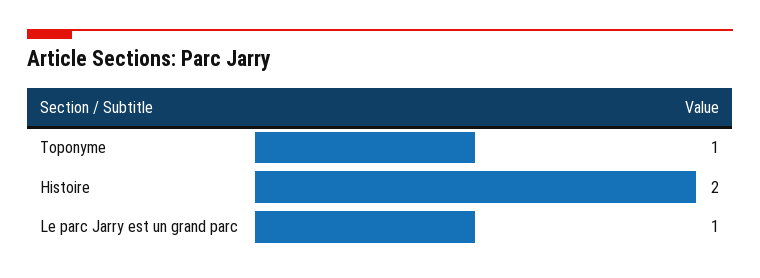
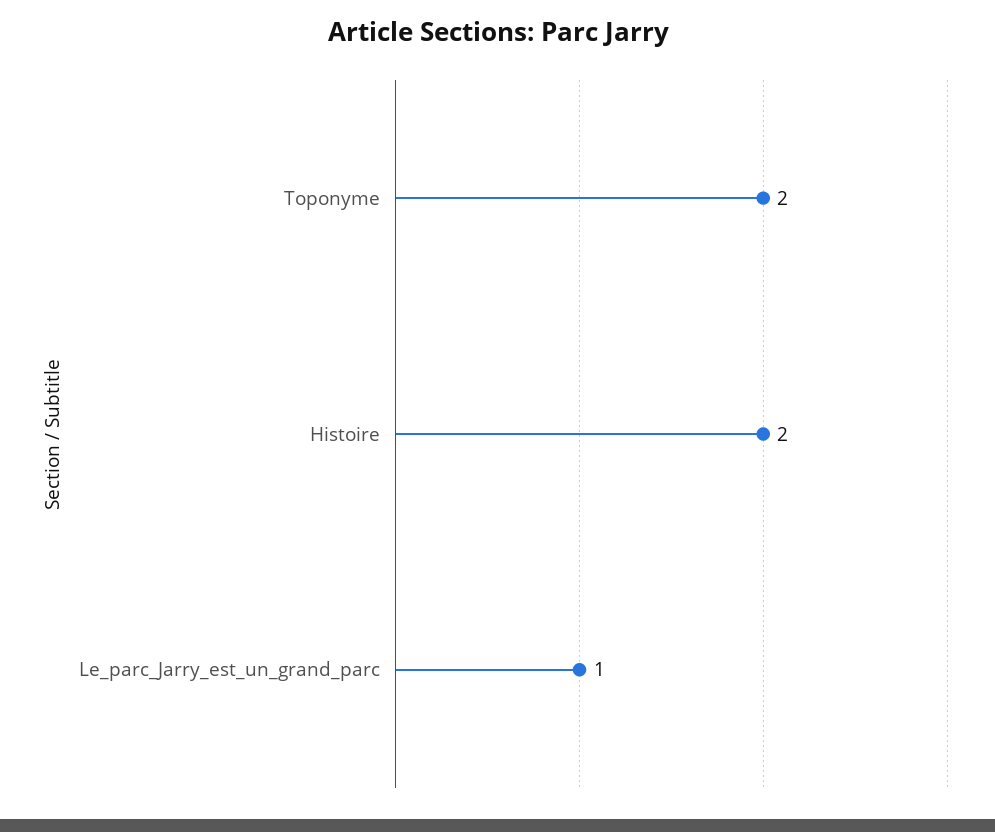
Toponyme: 1 -> 2

